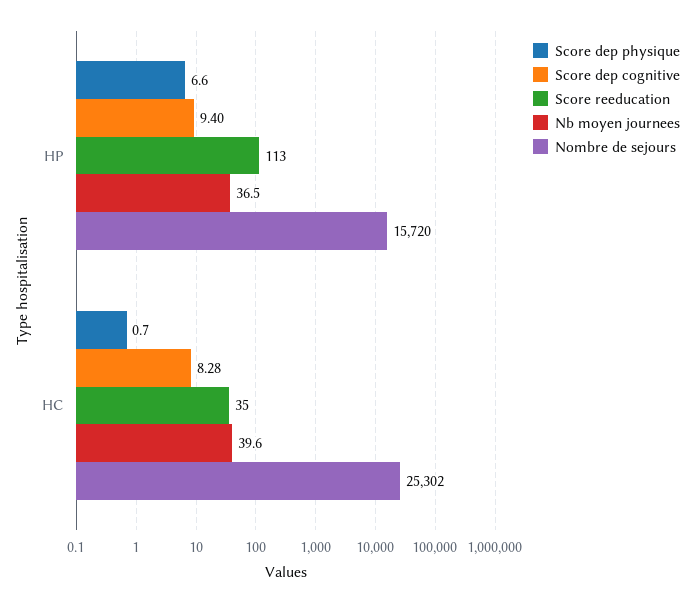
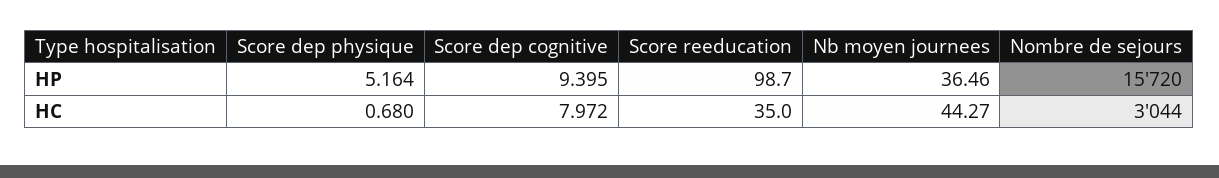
Score dep physique, HP: 6.6 -> 5.164
Score reeducation, HP: 113 -> 98.7
Score dep cognitive, HC: 8.28 -> 7.972
Nb moyen journees, HC: 39.6 -> 44.27
Nombre de sejours, HC: 25302 -> 3044

